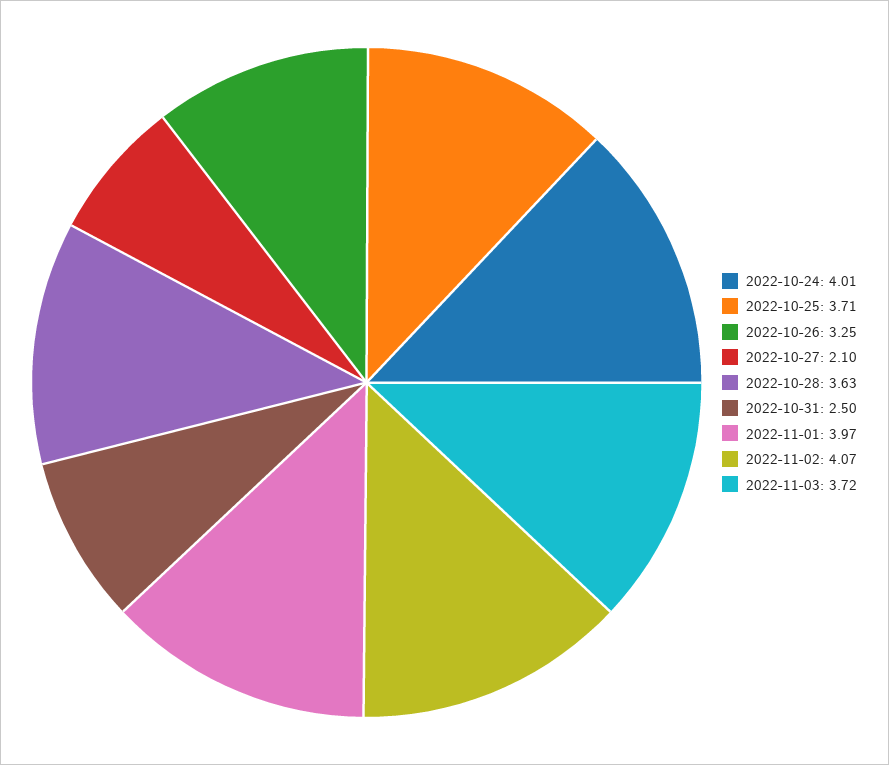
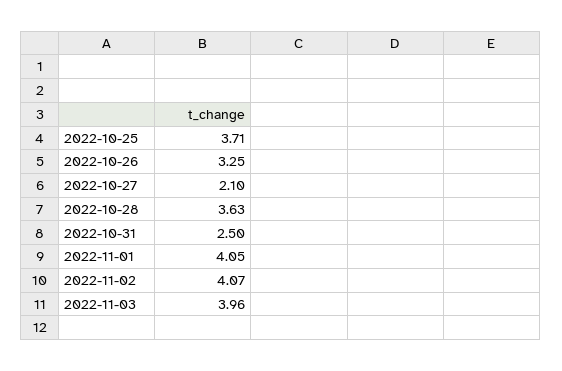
2022-10-24: 4.01 -> none
2022-11-01: 3.97 -> 4.05
2022-11-03: 3.72 -> 3.96

